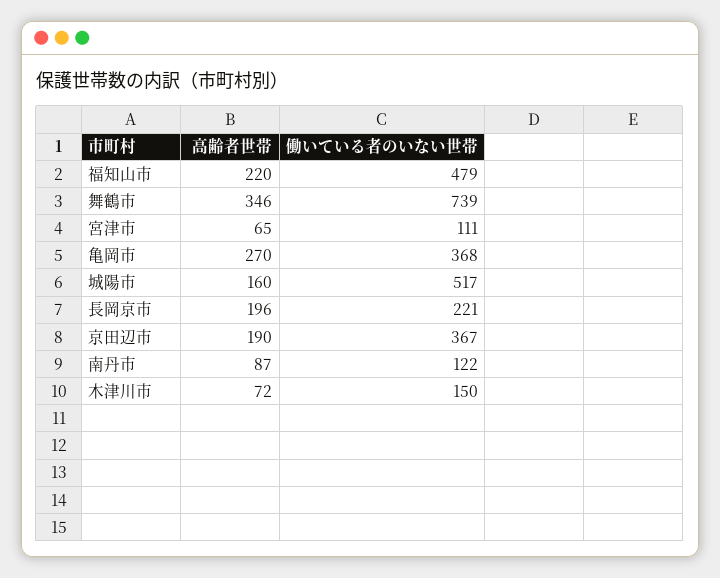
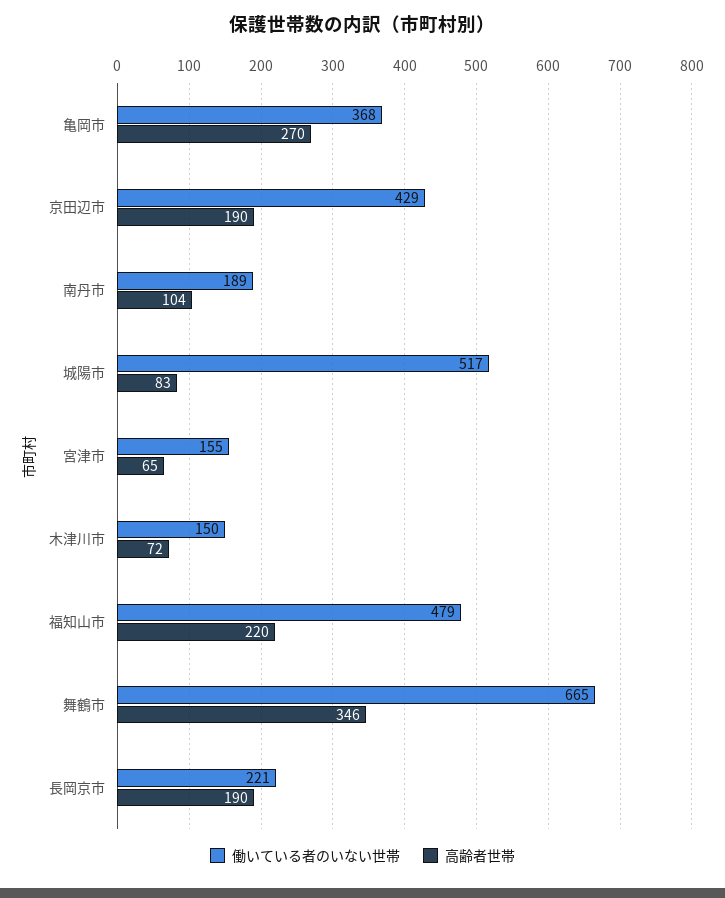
働いている者のいない世帯, 舞鶴市: 739 -> 665
働いている者のいない世帯, 宮津市: 111 -> 155
高齢者世帯, 城陽市: 160 -> 83
高齢者世帯, 長岡京市: 196 -> 190
働いている者のいない世帯, 京田辺市: 367 -> 429
高齢者世帯, 南丹市: 87 -> 104
働いている者のいない世帯, 南丹市: 122 -> 189

